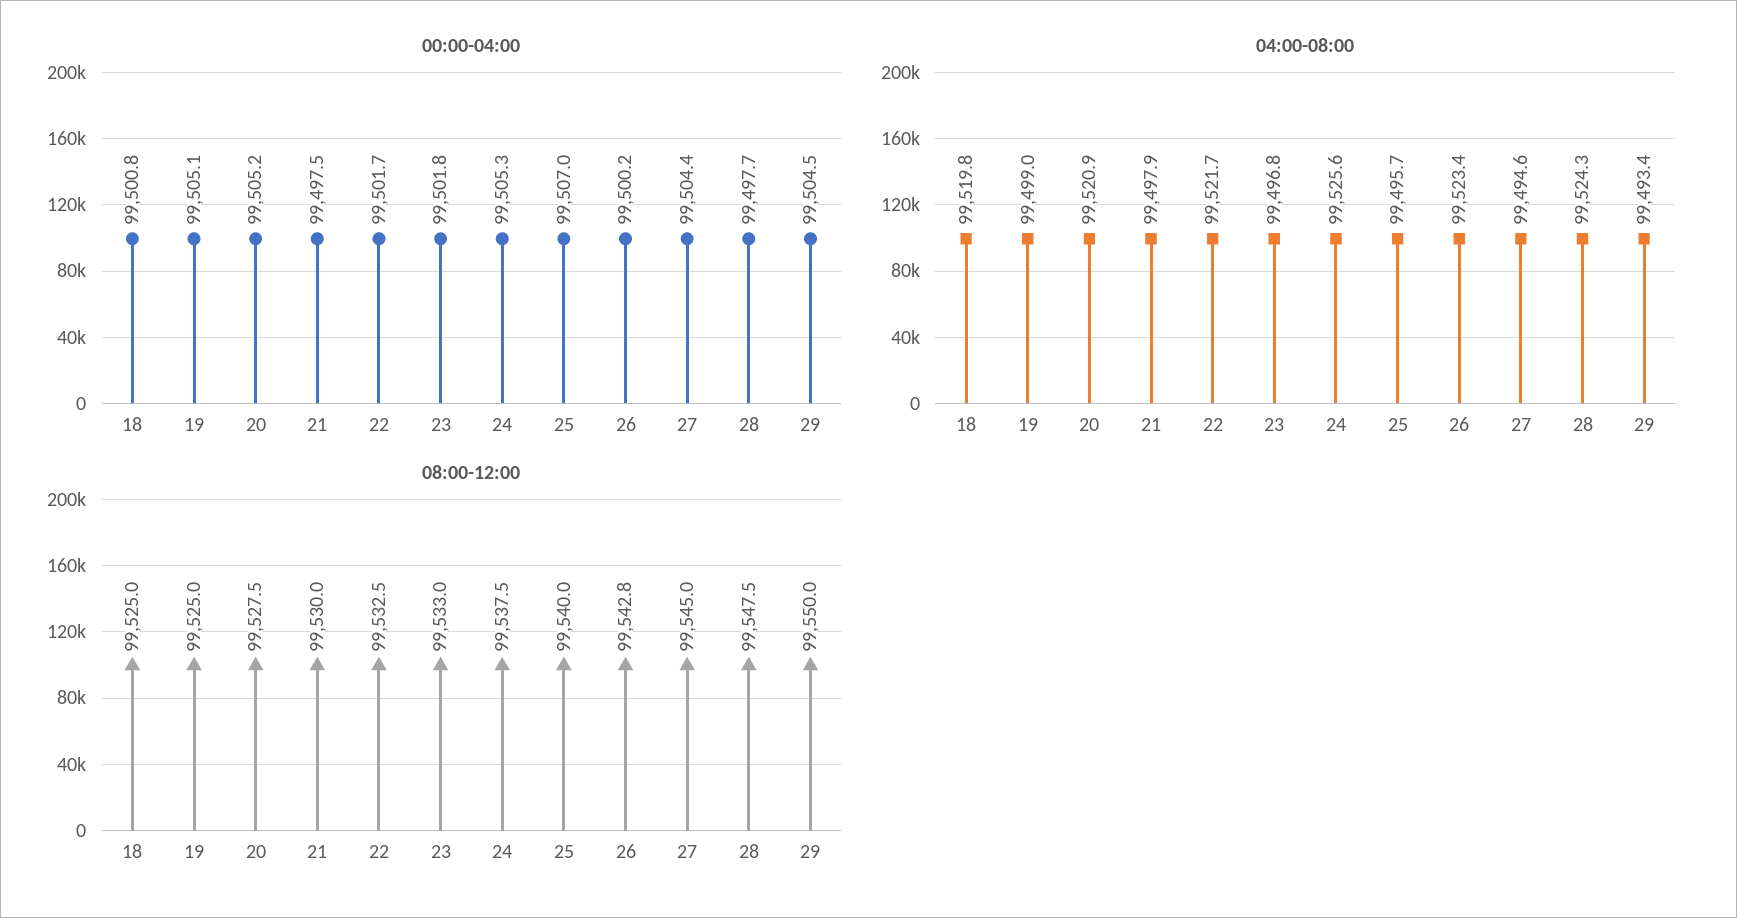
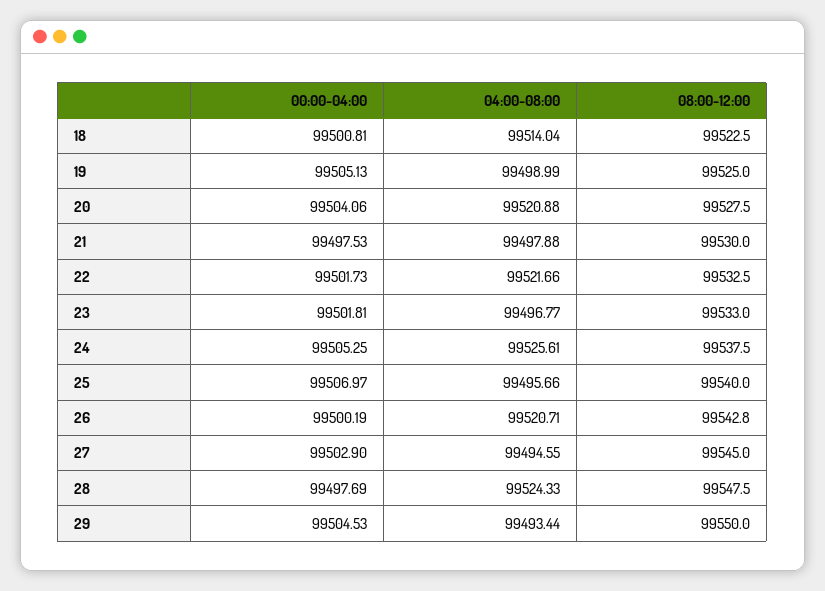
00:00-04:00, 20: 99505.2 -> 99504.06
00:00-04:00, 27: 99504.4 -> 99502.9
04:00-08:00, 18: 99519.8 -> 99514.04
04:00-08:00, 26: 99523.4 -> 99520.71
08:00-12:00, 18: 99525 -> 99522.5

